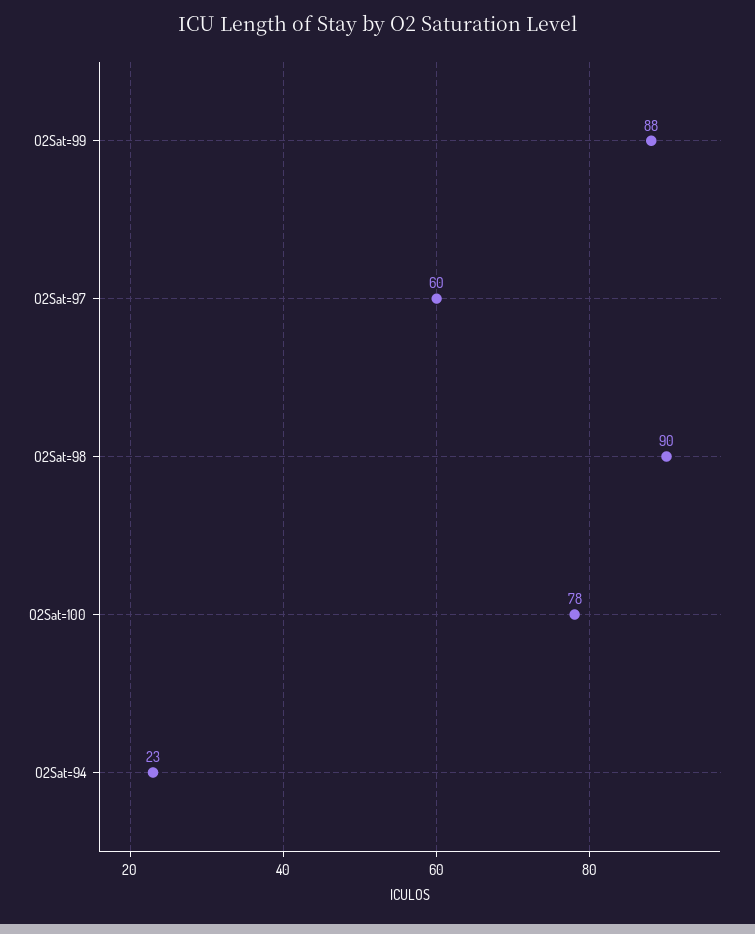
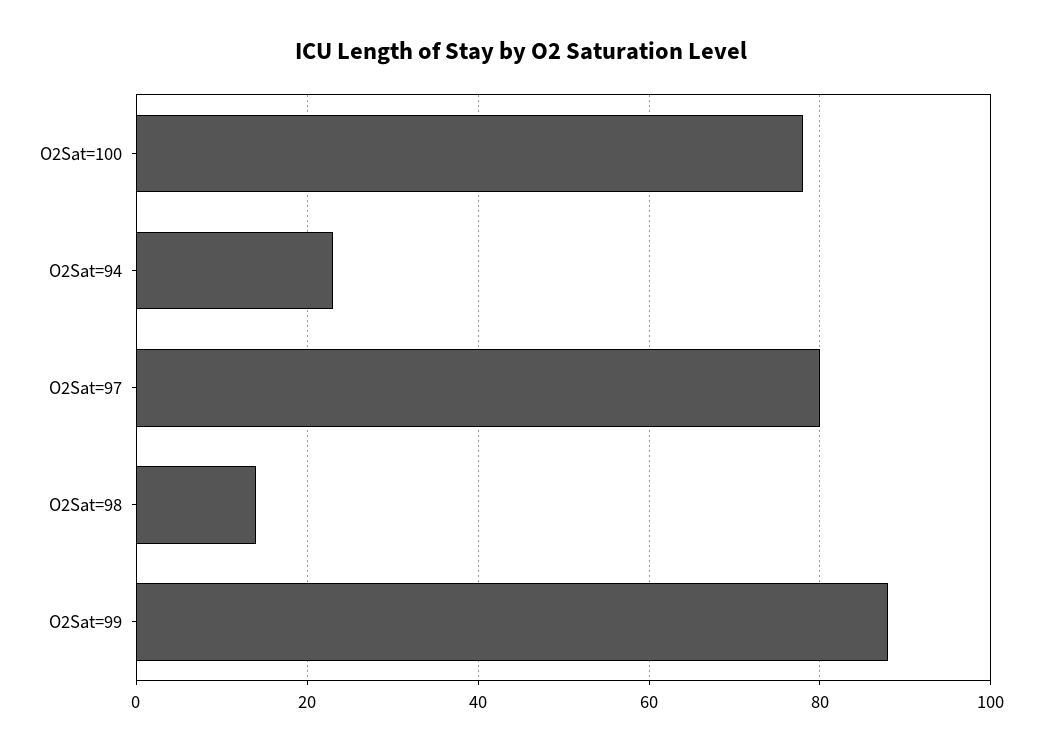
O2Sat=97: 60 -> 80
O2Sat=98: 90 -> 15

